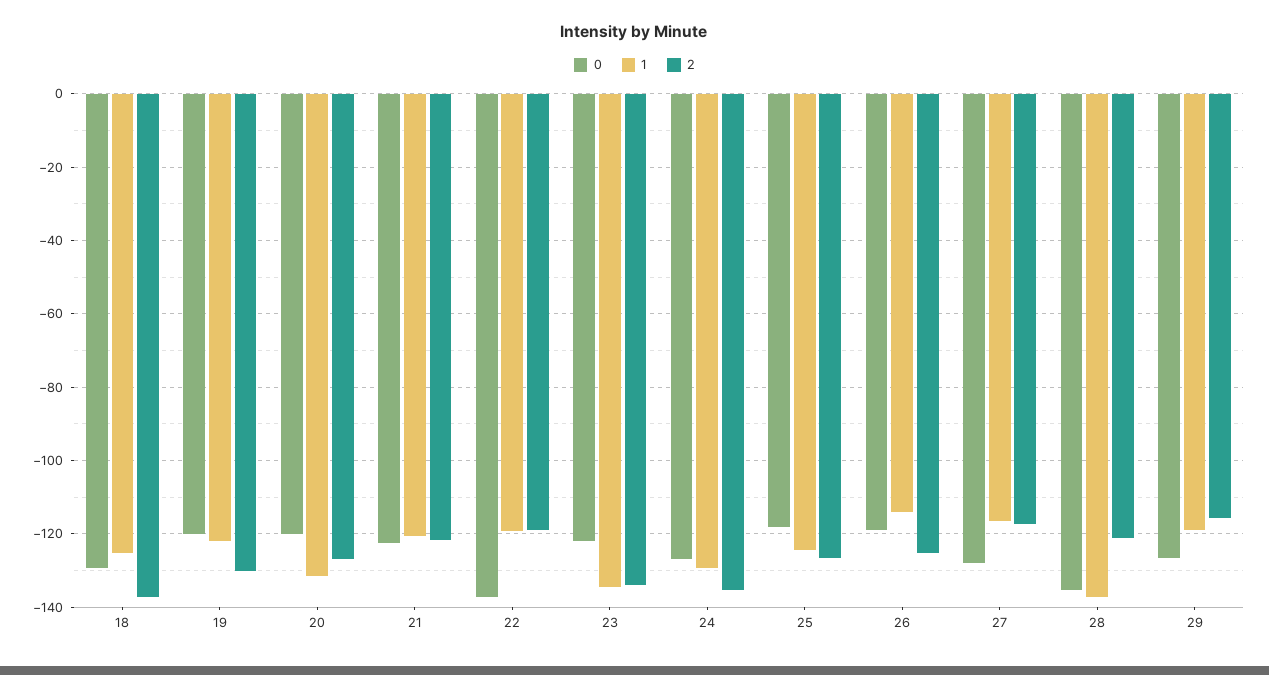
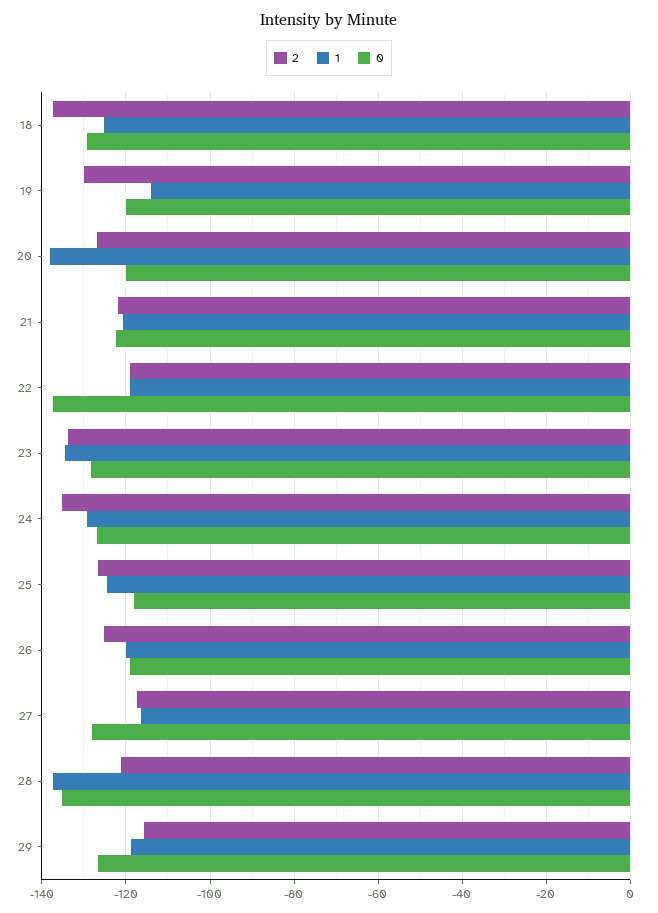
1, 19: -122 -> -114
1, 20: -132 -> -138
0, 23: -122 -> -128
1, 26: -114 -> -120

